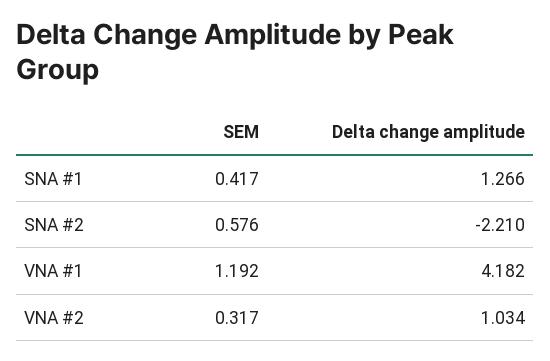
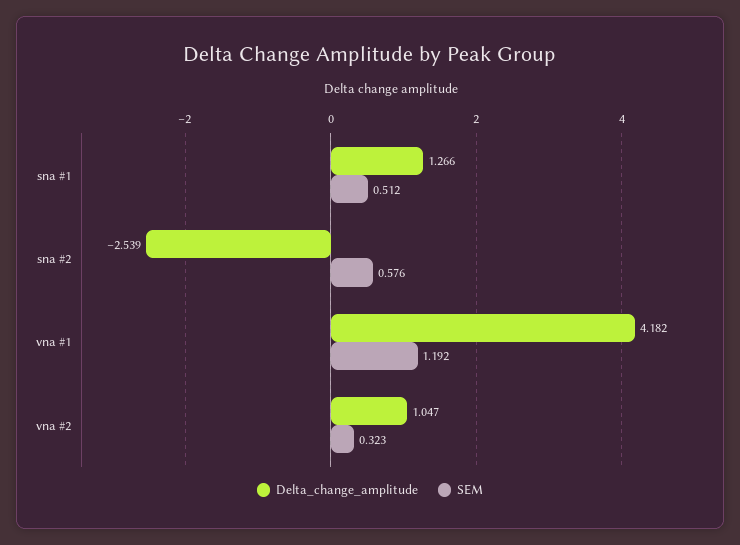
SEM, SNA #1: 0.417 -> 0.512
Delta change amplitude, SNA #2: -2.21 -> -2.539
SEM, VNA #2: 0.317 -> 0.323
Delta change amplitude, VNA #2: 1.034 -> 1.047

